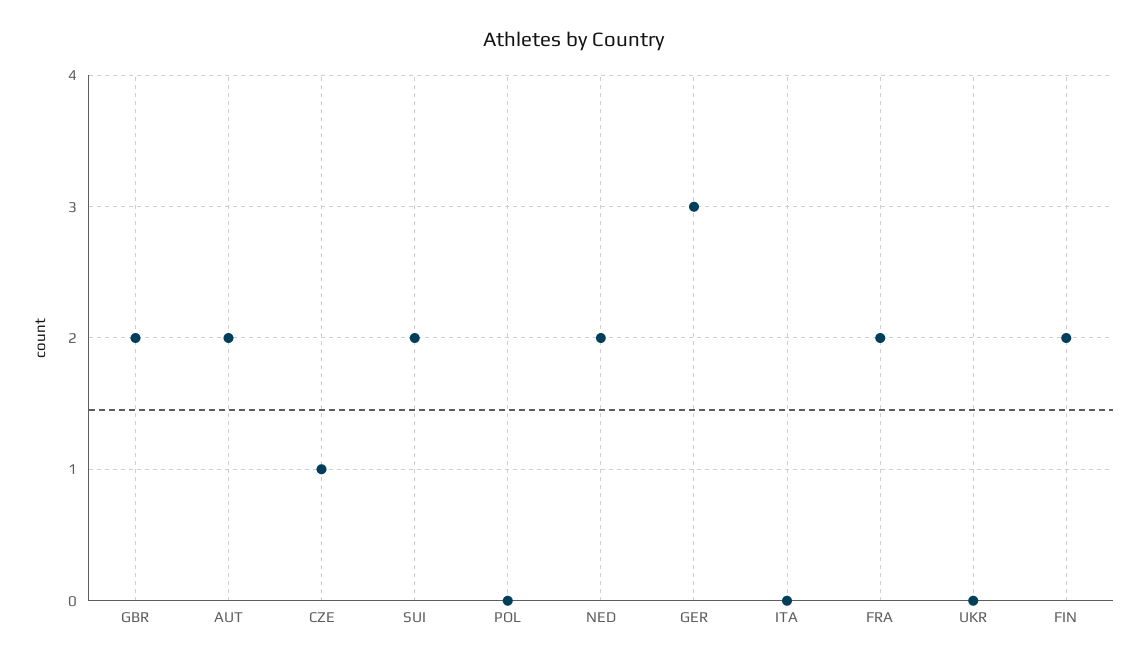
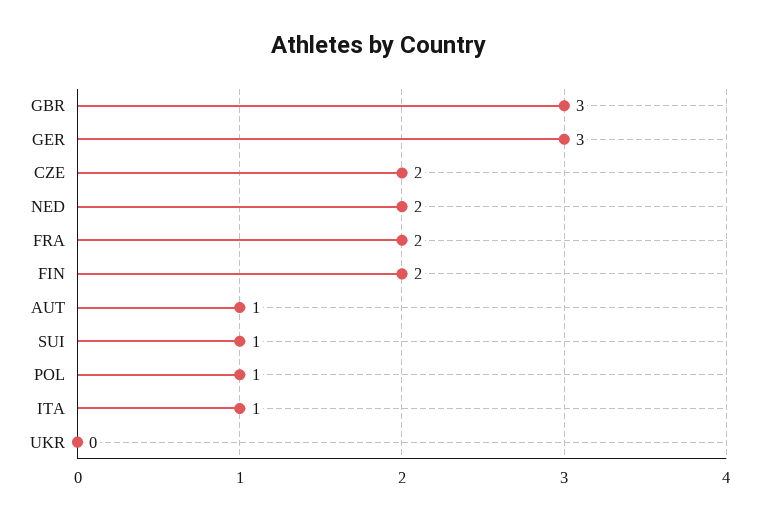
GBR: 2 -> 3
AUT: 2 -> 1
CZE: 1 -> 2
SUI: 2 -> 1
POL: 0 -> 1
ITA: 0 -> 1

